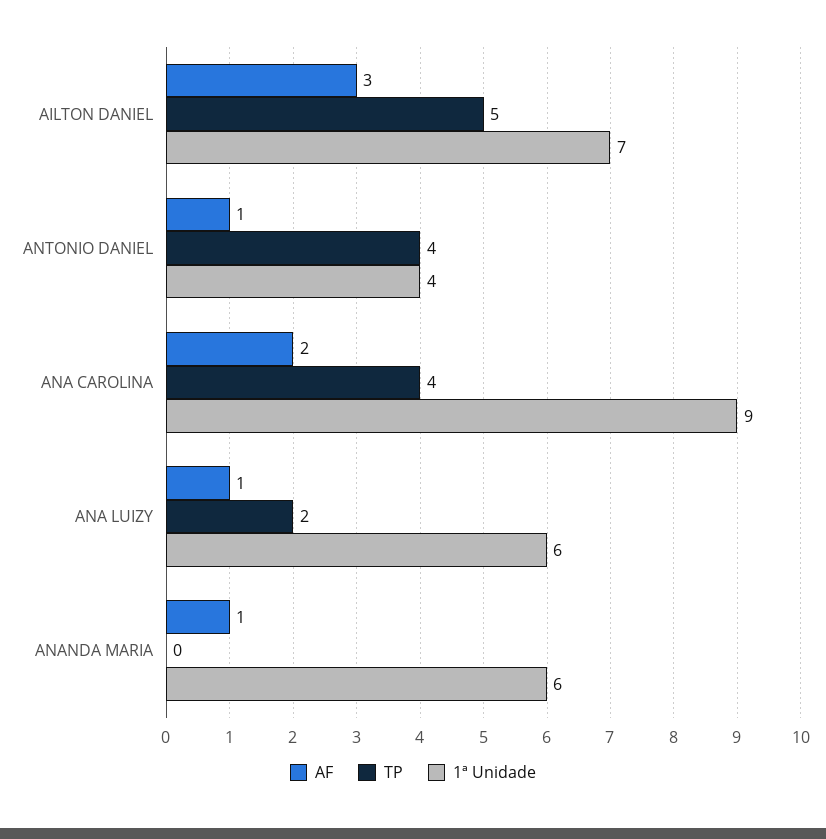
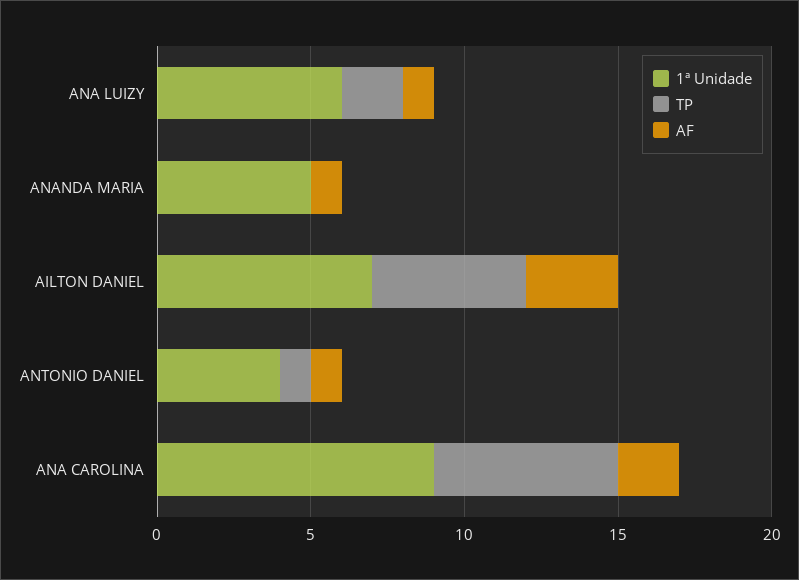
TP, ANTONIO DANIEL: 4 -> 1
TP, ANA CAROLINA: 4 -> 6
1ª Unidade, ANANDA MARIA: 6 -> 5

